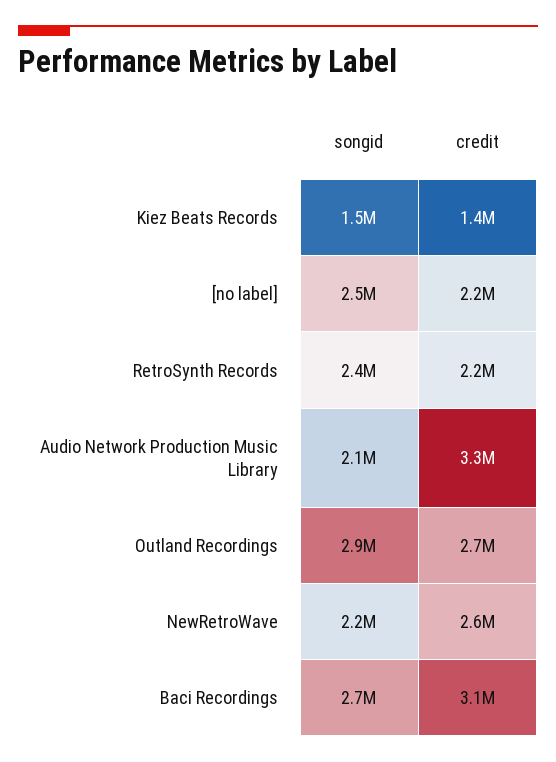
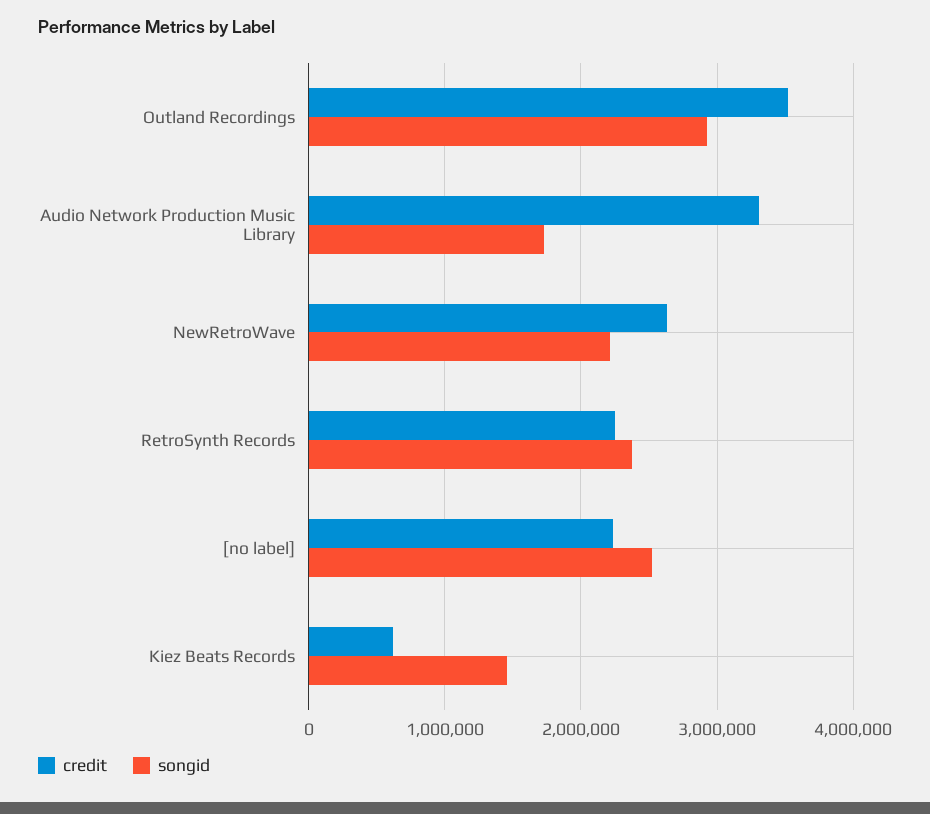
credit, Kiez Beats Records: 1400000 -> 600000
songid, Audio Network Production Music Library: 2100000 -> 1700000
credit, Outland Recordings: 2700000 -> 3500000
songid, Baci Recordings: 2700000 -> none
credit, Baci Recordings: 3100000 -> none

